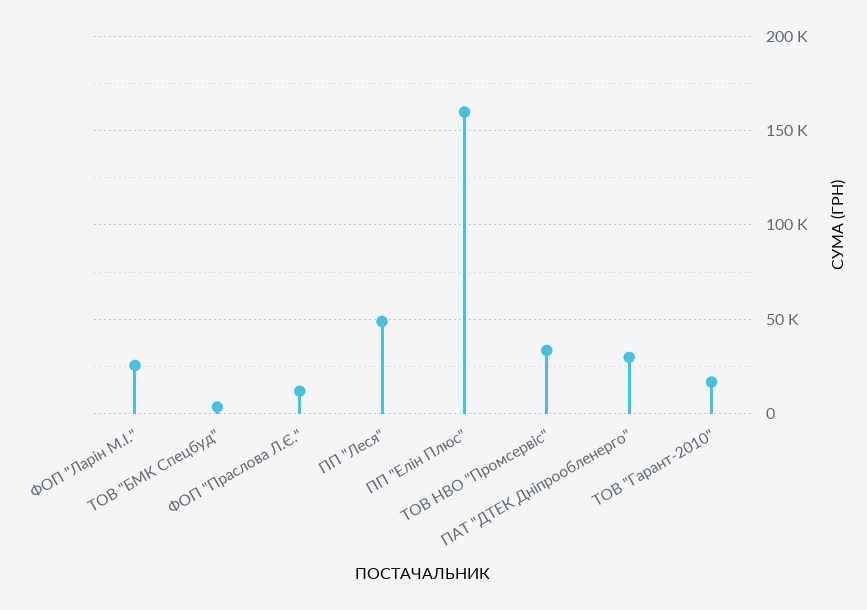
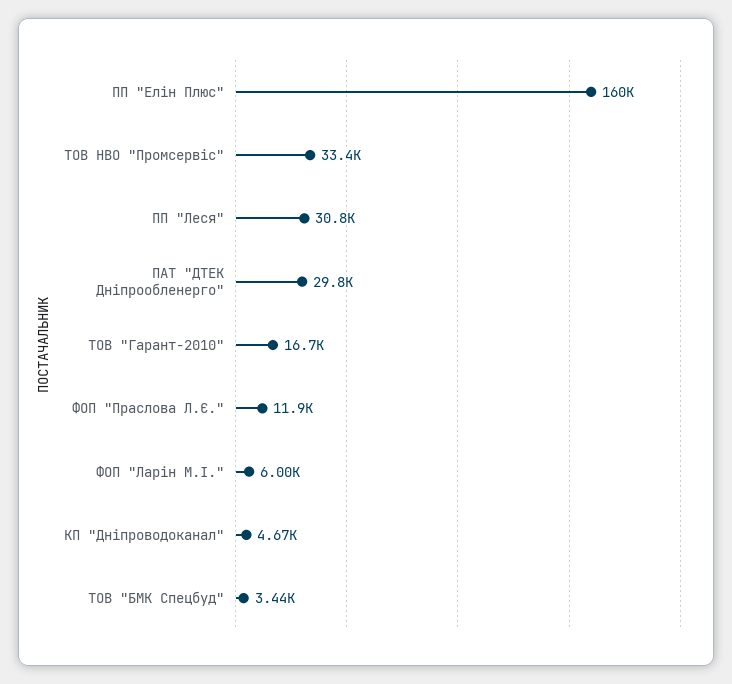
ФОП "Ларін М.І.": 25000 -> 6000
ПП "Леся": 50000 -> 30800
КП "Дніпроводоканал": none -> 4670

